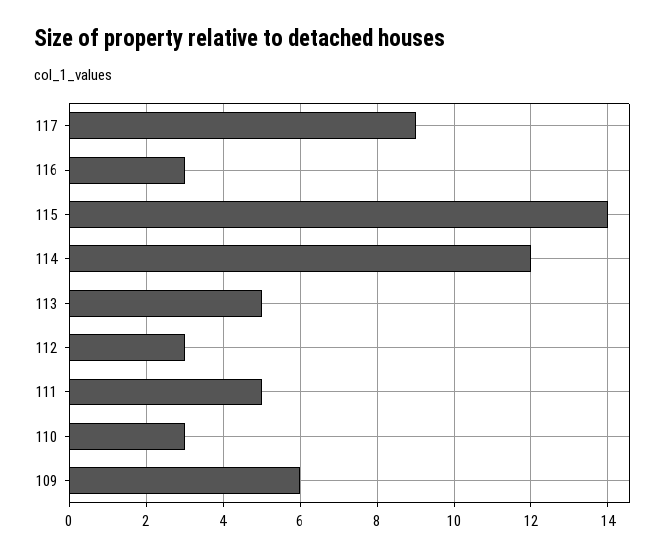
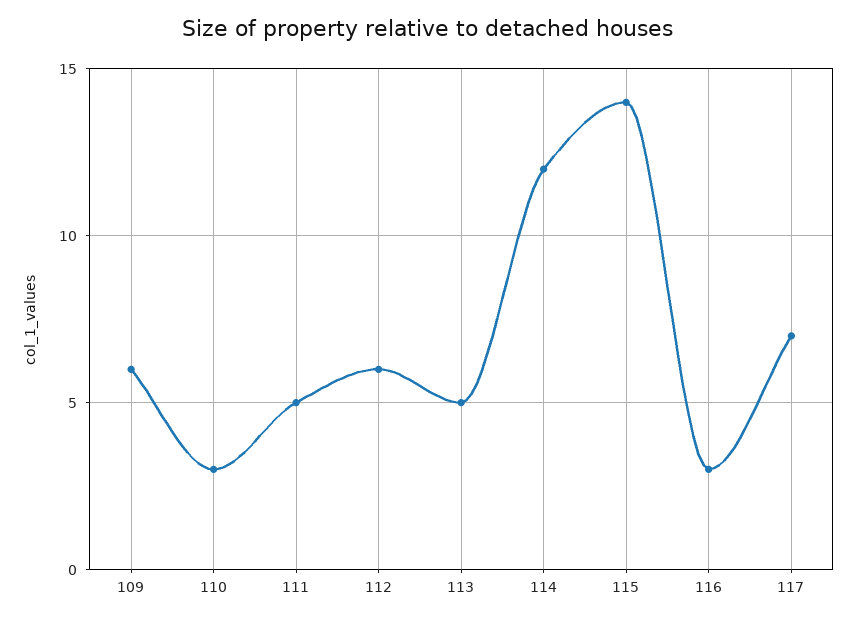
117: 9 -> 7
112: 3 -> 6

